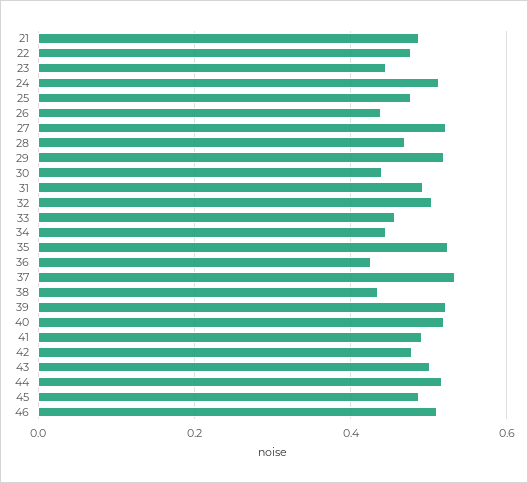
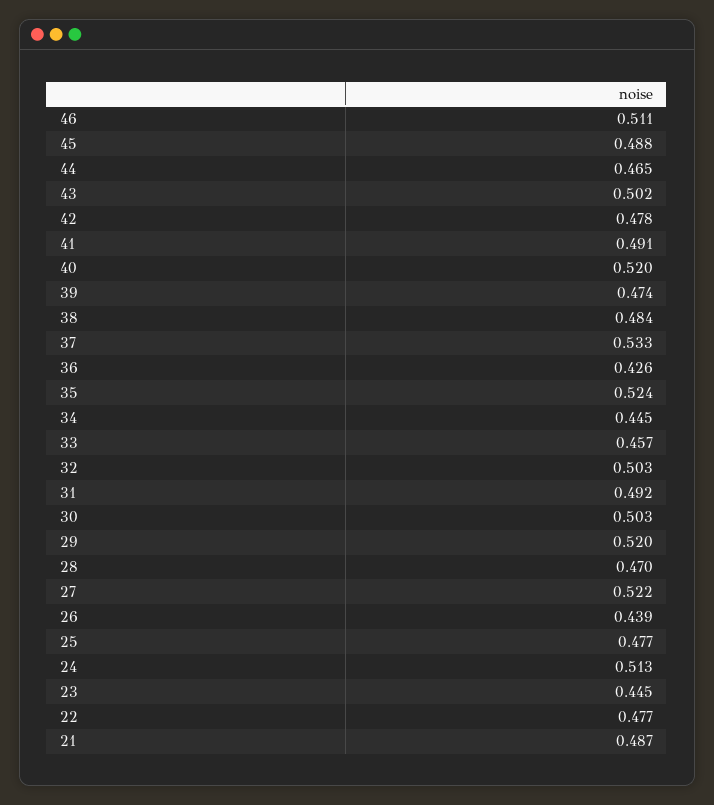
30: 0.44 -> 0.503
38: 0.44 -> 0.484
39: 0.52 -> 0.474
44: 0.52 -> 0.465

